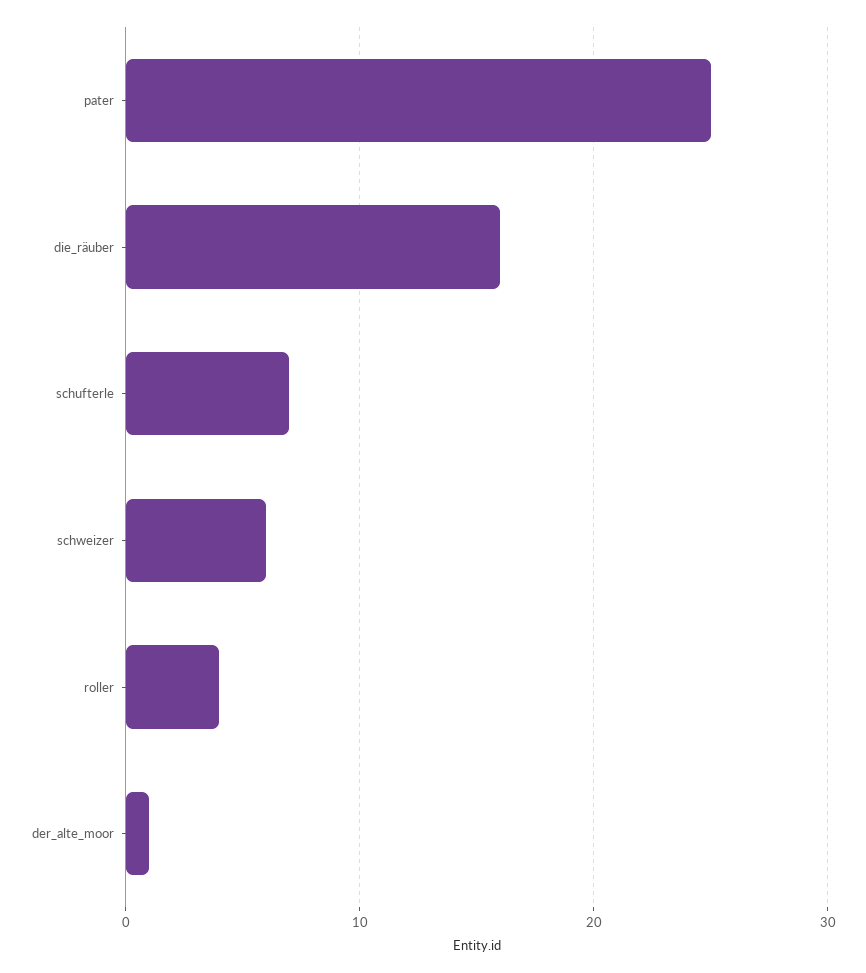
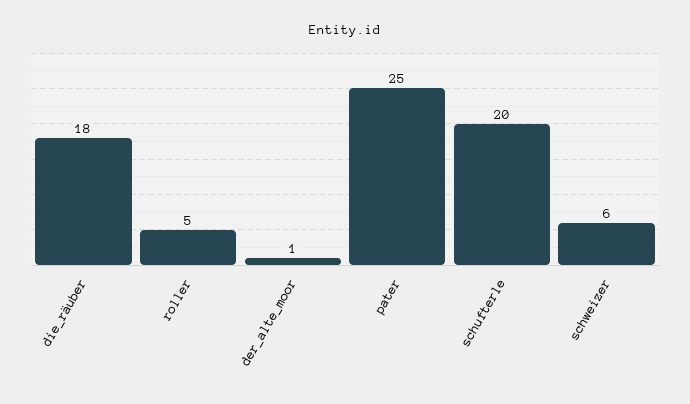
die_räuber: 16 -> 18
schufterle: 7 -> 20
roller: 4 -> 5

